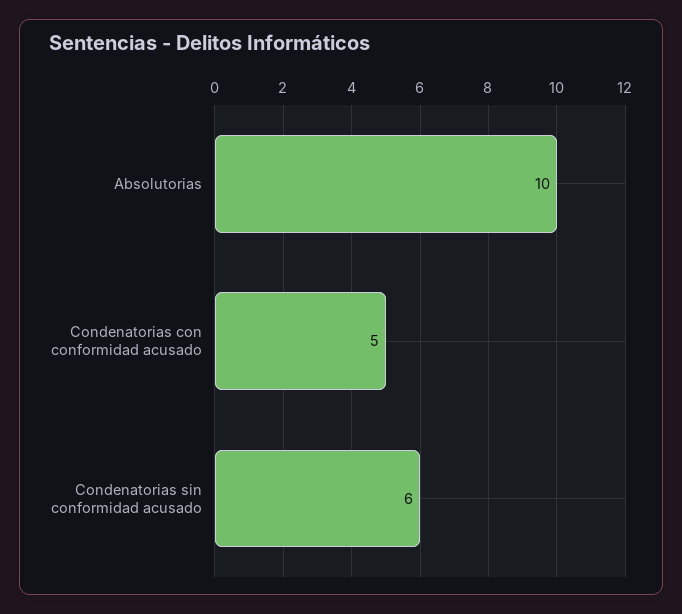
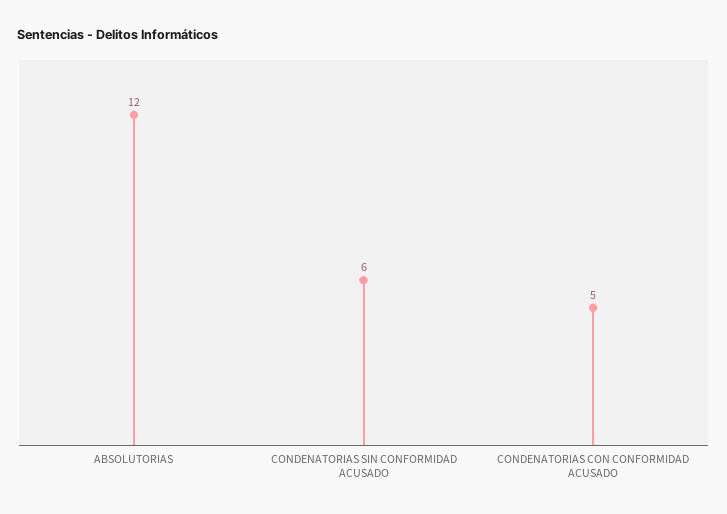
Absolutorias: 10 -> 12

